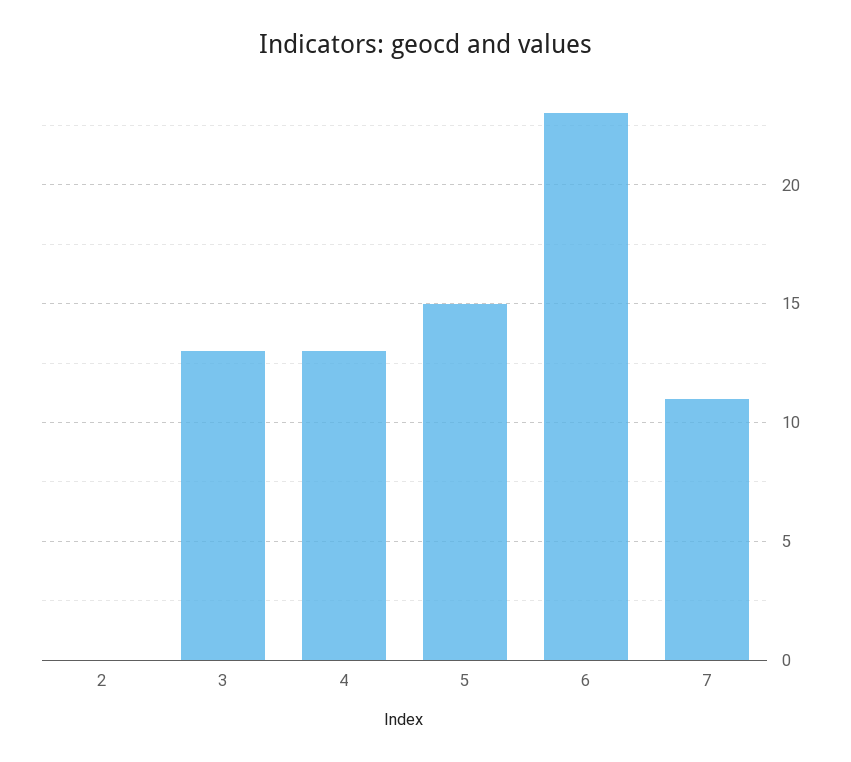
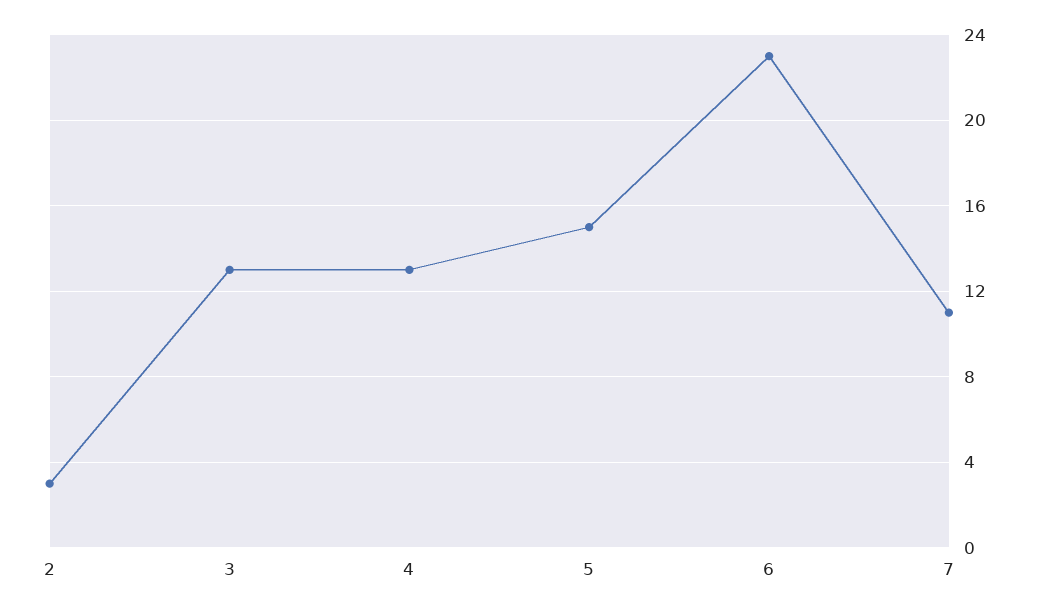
2: 0 -> 3

